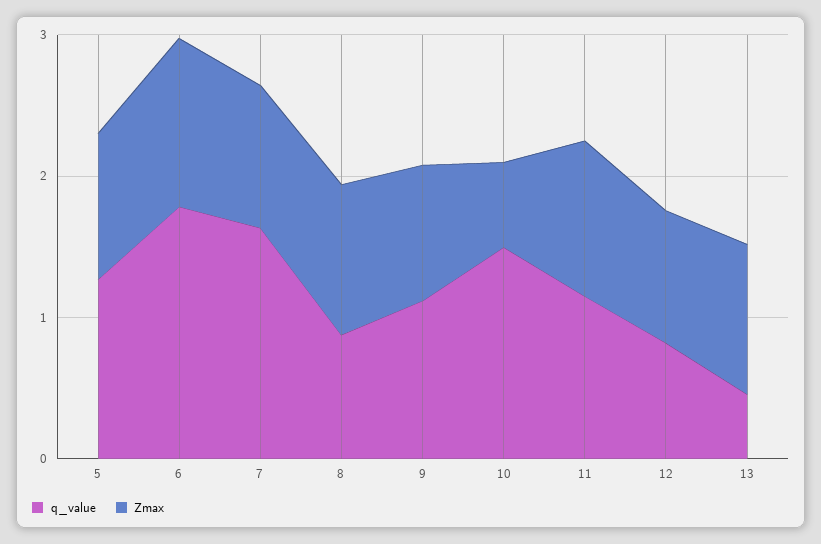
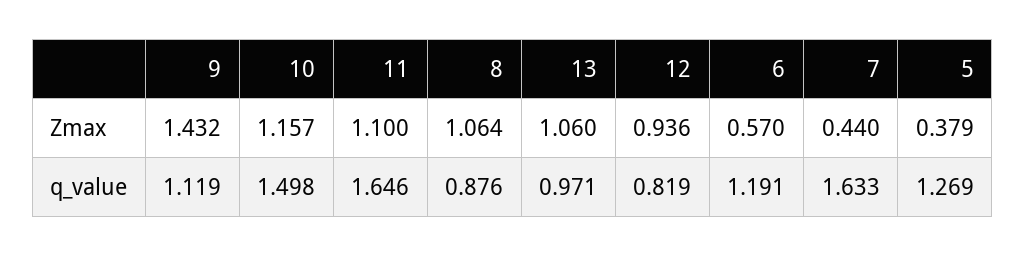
Zmax, 5: 1 -> 0.379
q_value, 6: 1.8 -> 1.191
Zmax, 6: 1.2 -> 0.57
Zmax, 7: 1 -> 0.44
Zmax, 9: 1 -> 1.432
Zmax, 10: 0.6 -> 1.157
q_value, 11: 1.2 -> 1.646
q_value, 13: 0.4 -> 0.971

